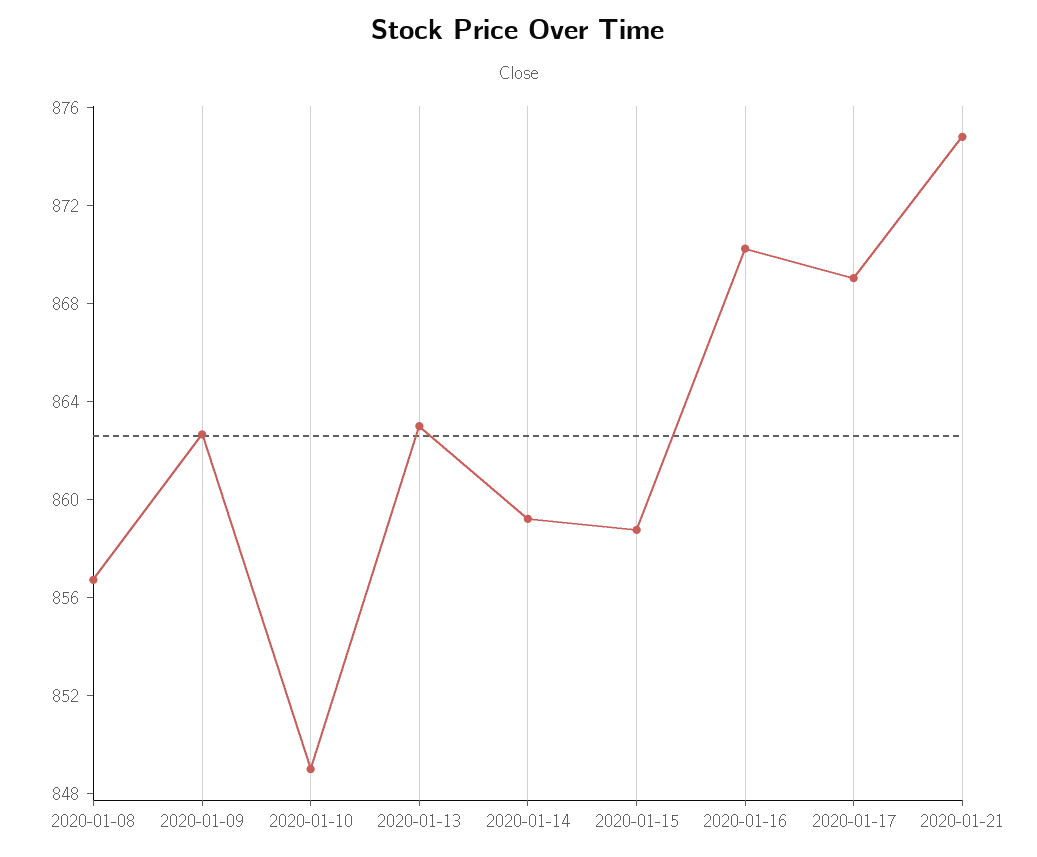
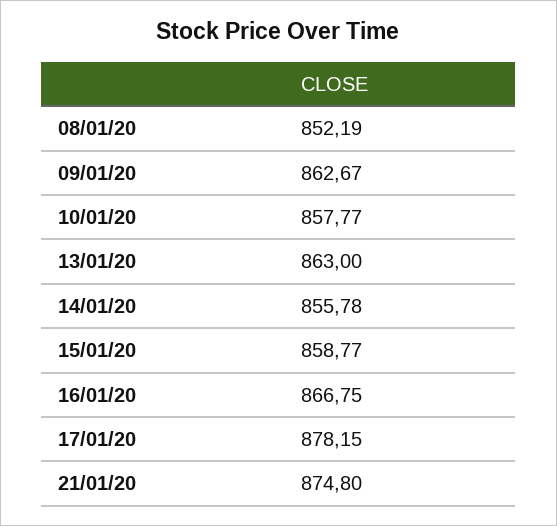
2020-01-08: 857 -> 852.19
2020-01-10: 849 -> 857.77
2020-01-14: 859 -> 855.78
2020-01-16: 870 -> 866.75
2020-01-17: 869 -> 878.15

